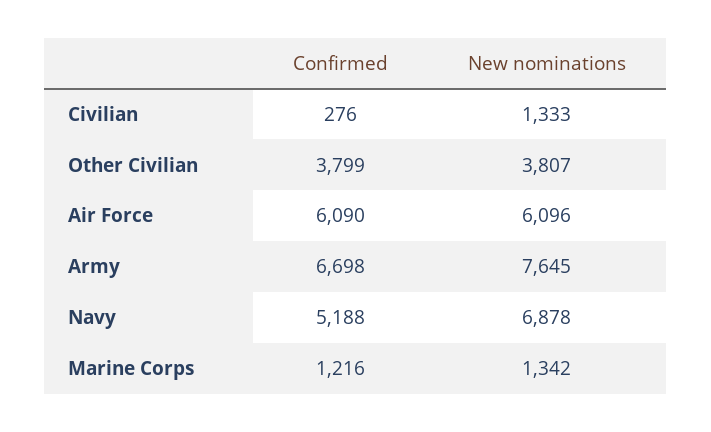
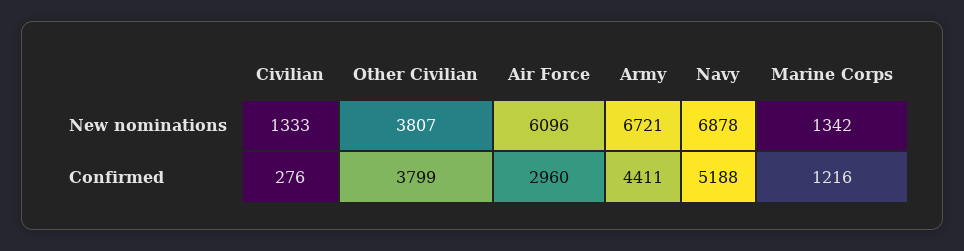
Confirmed, Air Force: 6090 -> 2960
Confirmed, Army: 6698 -> 4411
New nominations, Army: 7645 -> 6721

